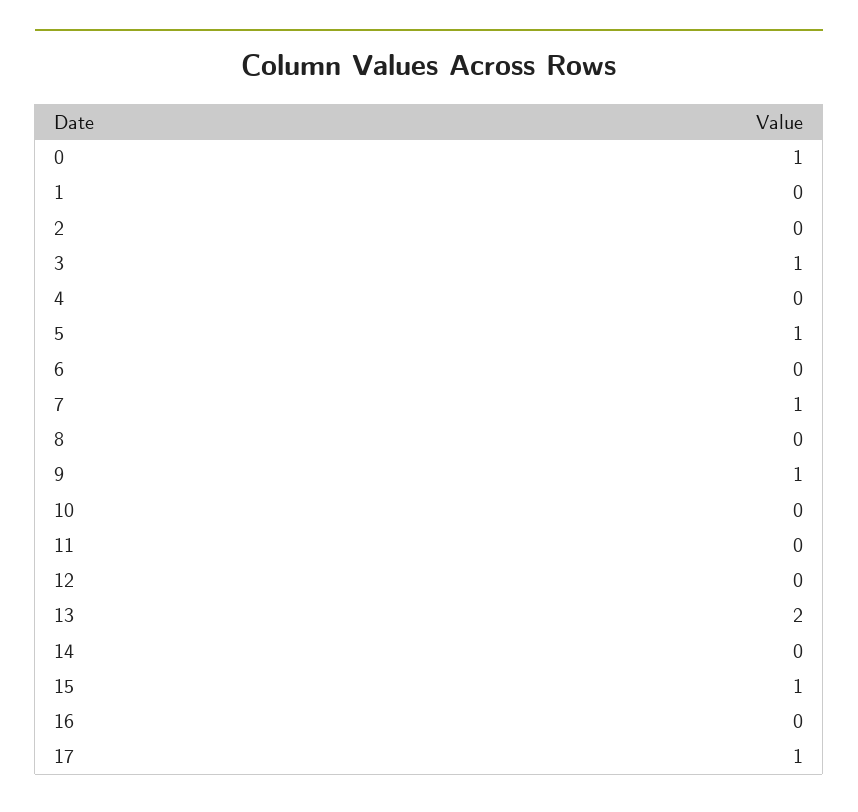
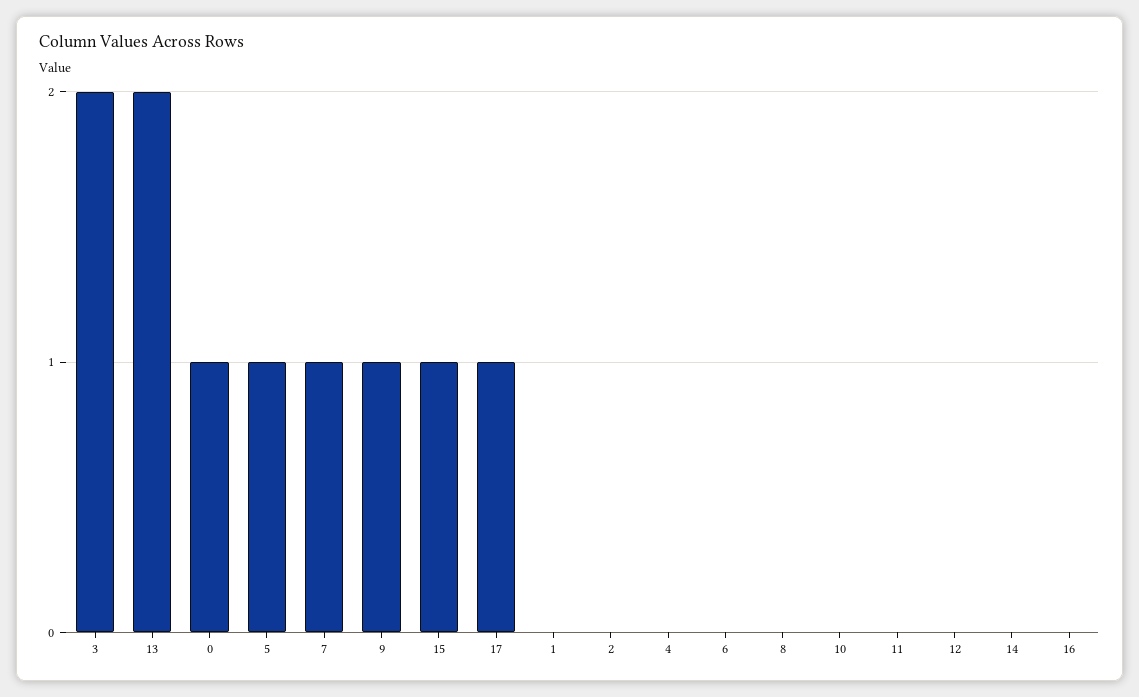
3: 1 -> 2

